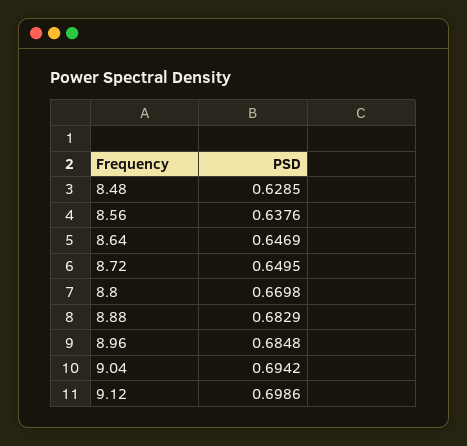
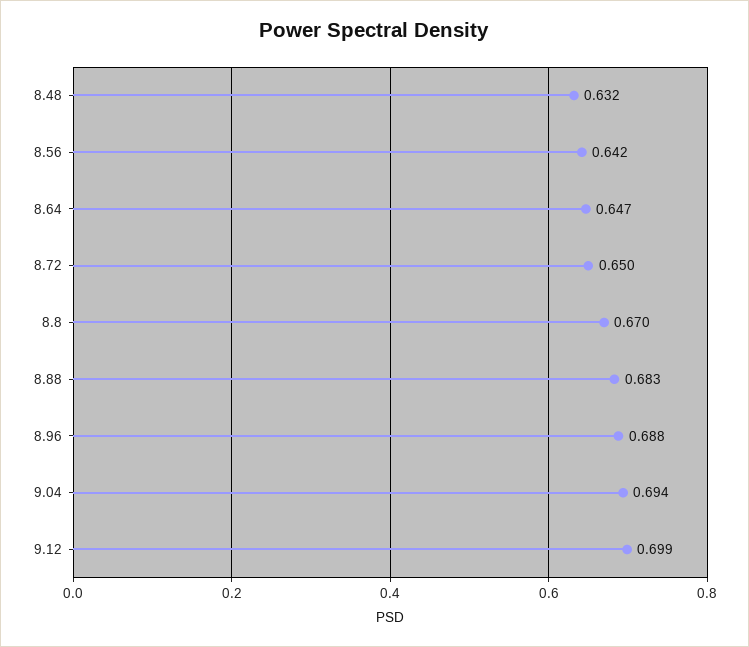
8.48: 0.6285 -> 0.632
8.56: 0.6376 -> 0.642
8.96: 0.6848 -> 0.688

